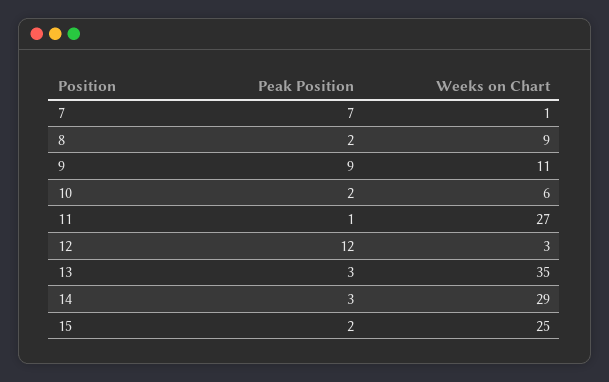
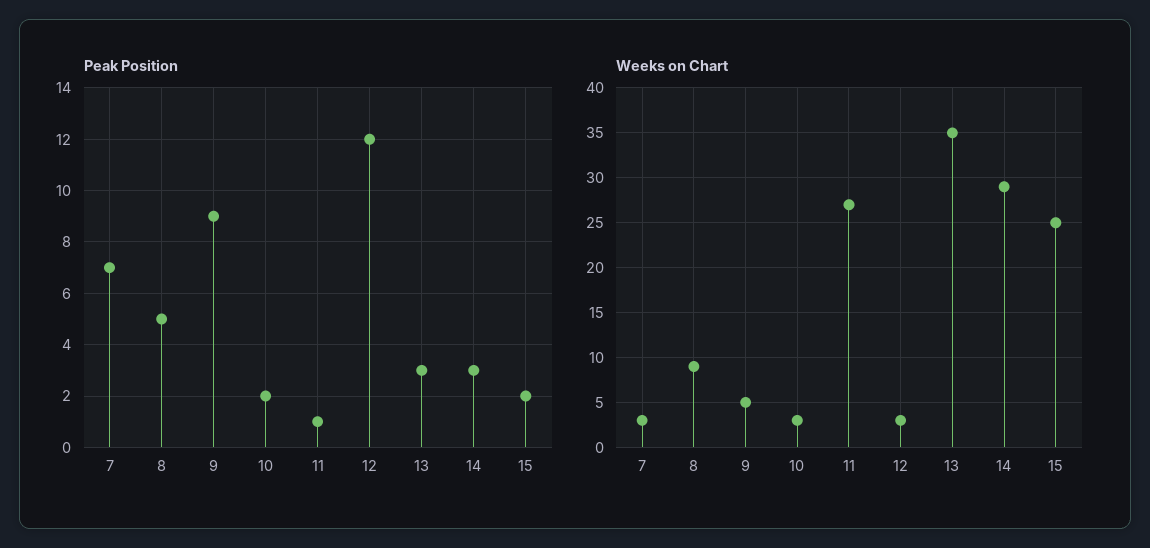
Weeks on Chart, 7: 1 -> 3
Peak Position, 8: 2 -> 5
Weeks on Chart, 9: 11 -> 5
Weeks on Chart, 10: 6 -> 3

